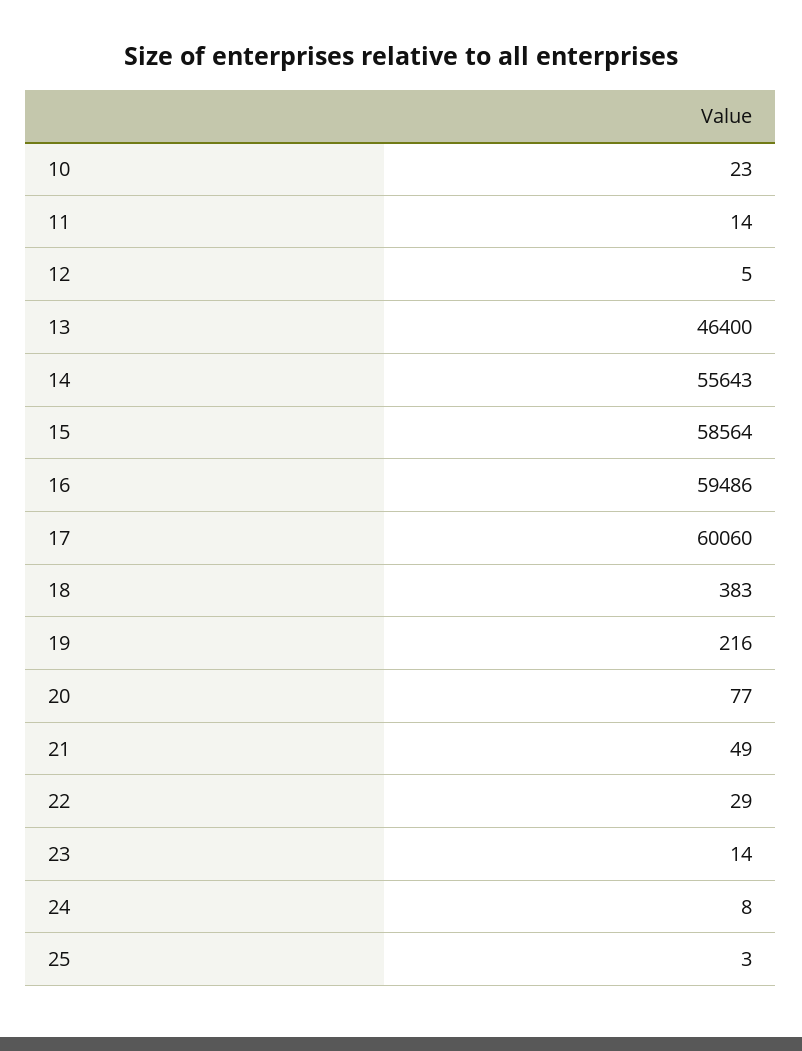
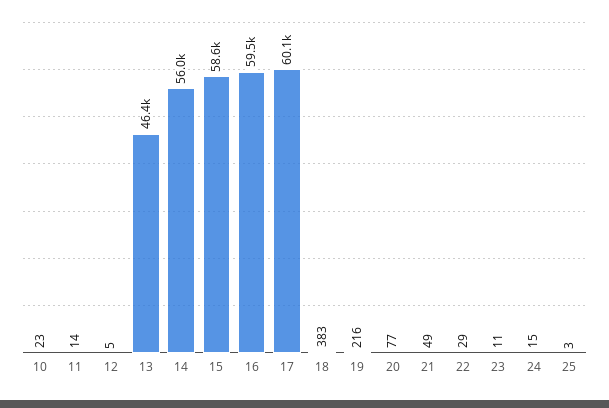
14: 55643 -> 56000
23: 14 -> 11
24: 8 -> 15

